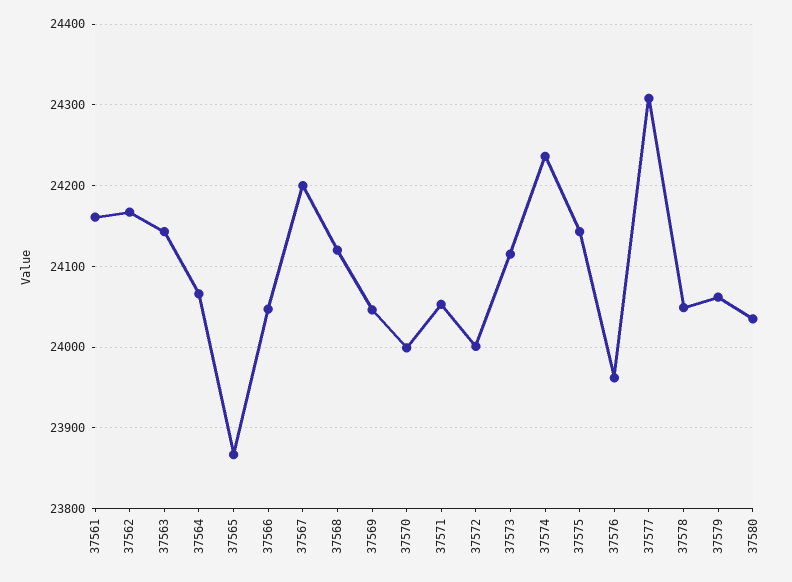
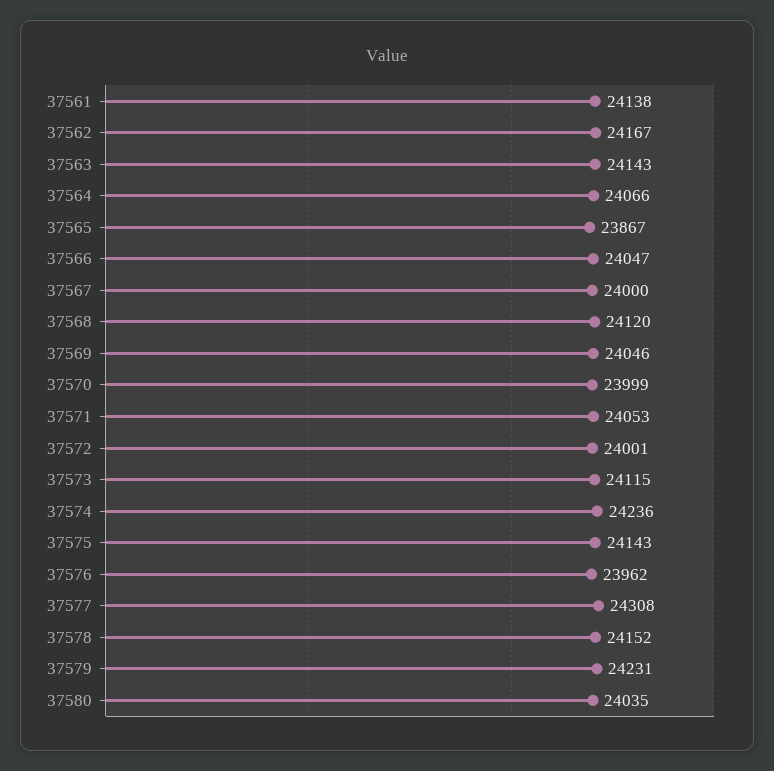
37561: 24160 -> 24138
37567: 24200 -> 24000
37578: 24050 -> 24152
37579: 24060 -> 24231

